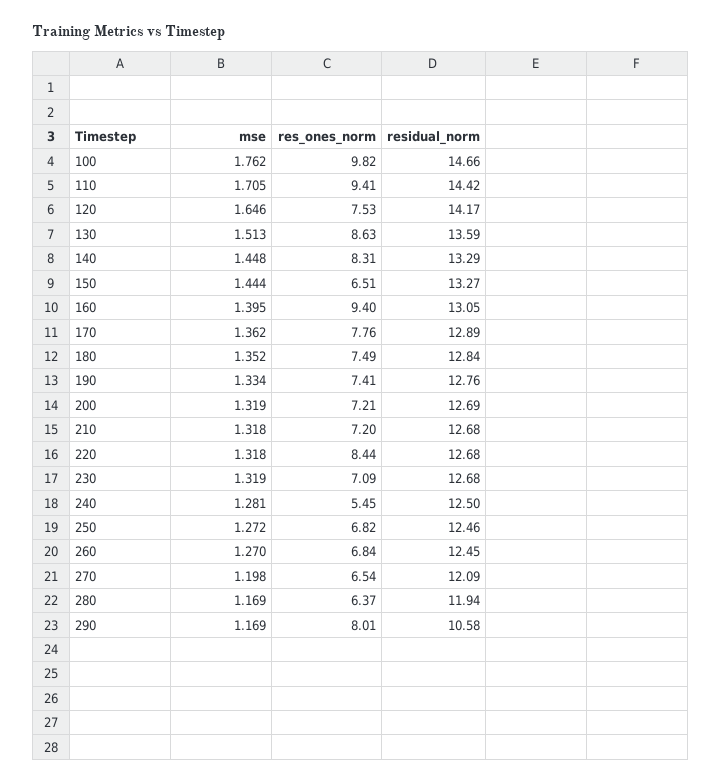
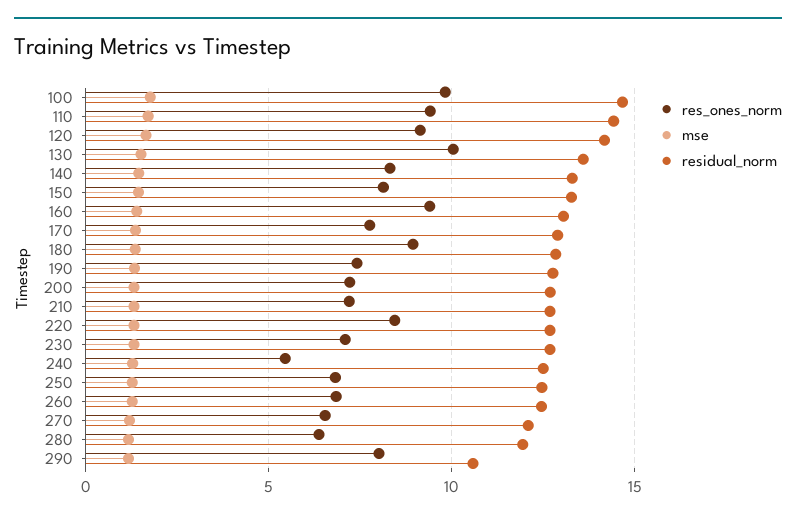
res_ones_norm, 120: 7.53 -> 9
res_ones_norm, 130: 8.63 -> 10
res_ones_norm, 150: 6.51 -> 8
res_ones_norm, 180: 7.49 -> 9

